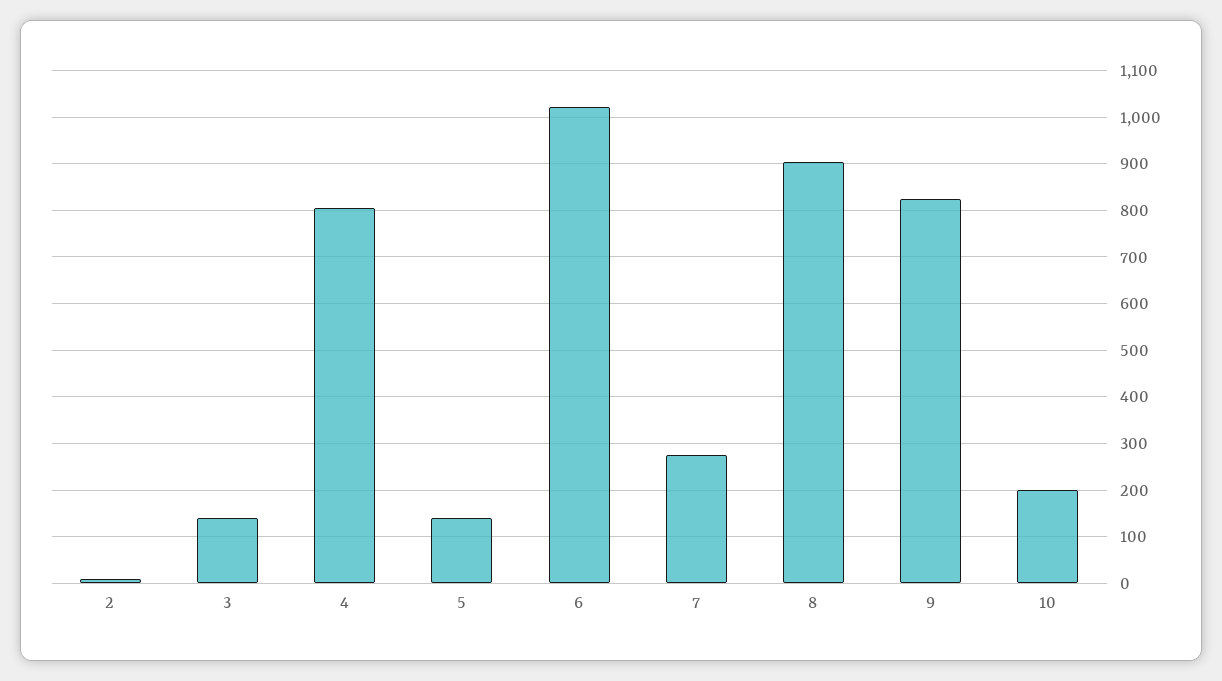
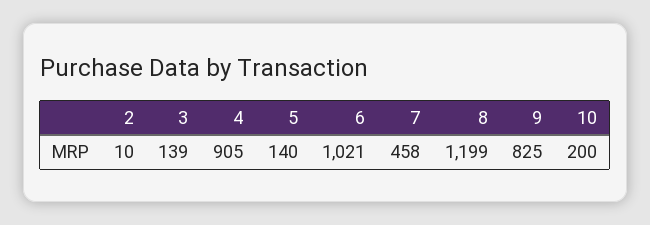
4: 800 -> 905
7: 280 -> 458
8: 900 -> 1199

